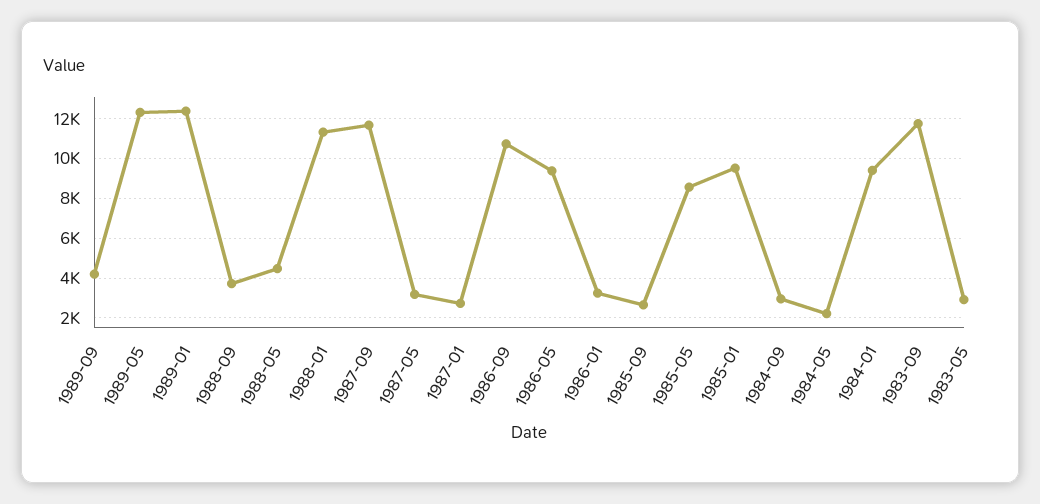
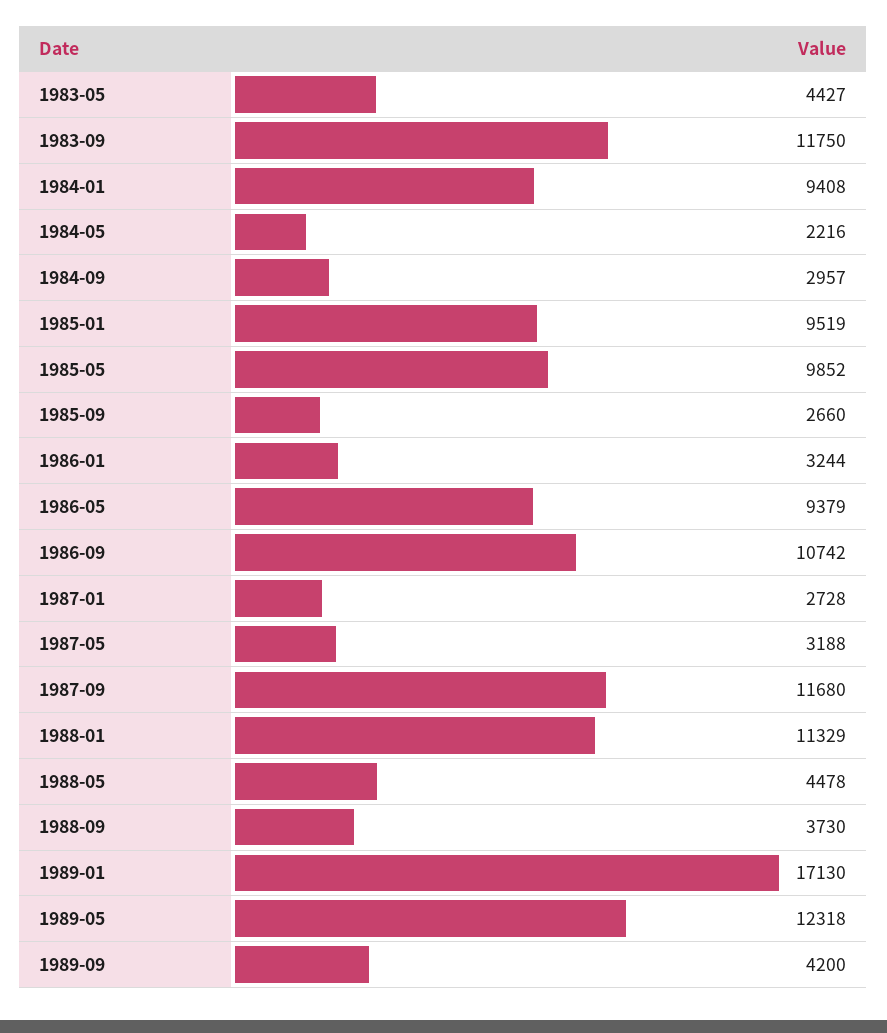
1989-01: 12500 -> 17130
1985-05: 8500 -> 9852
1983-05: 3000 -> 4427

